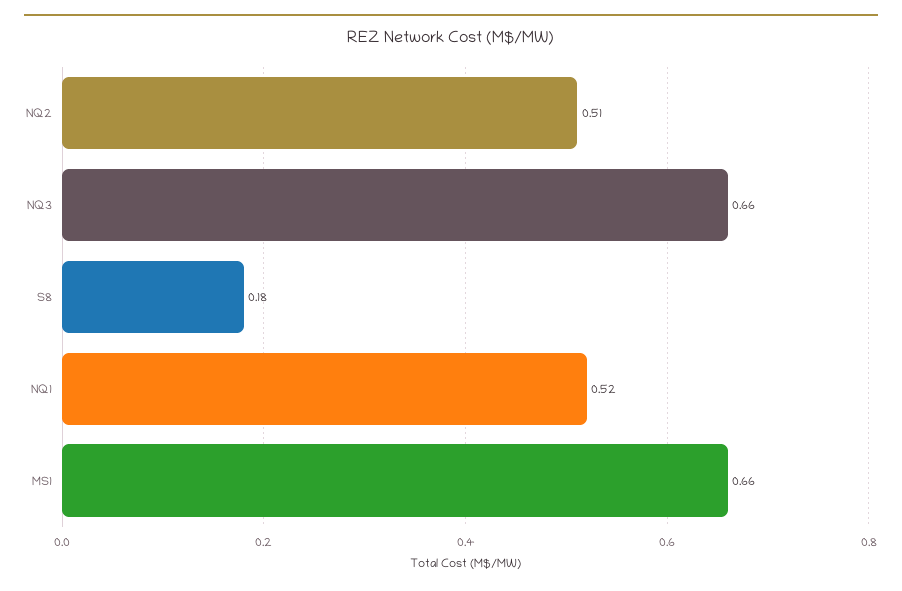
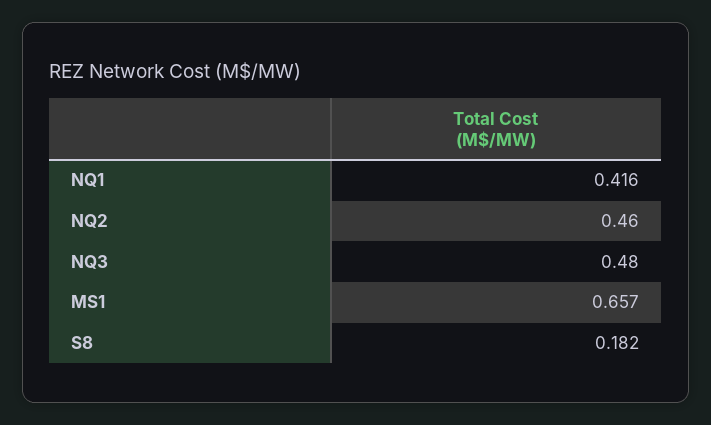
NQ2: 0.51 -> 0.46
NQ3: 0.66 -> 0.48
NQ1: 0.52 -> 0.416

